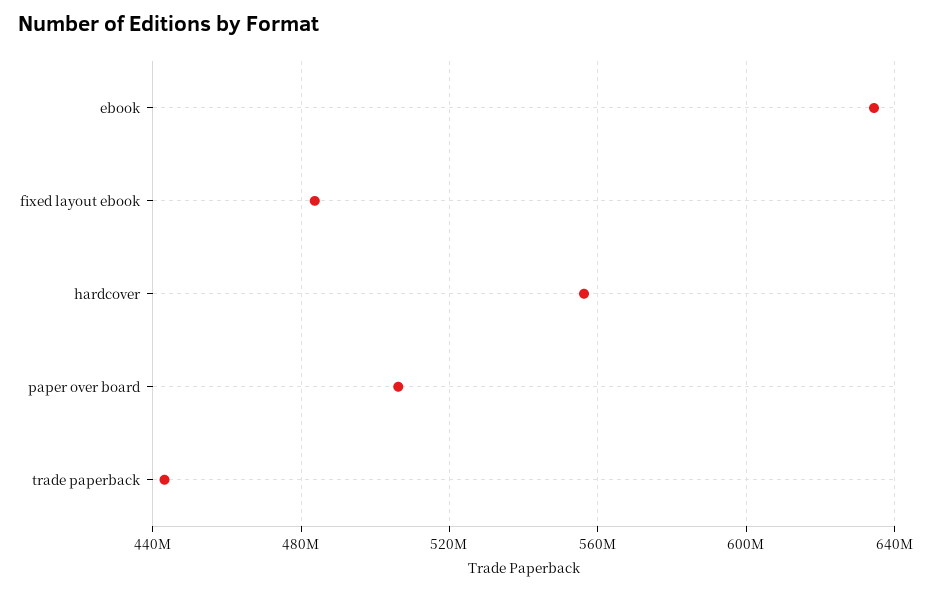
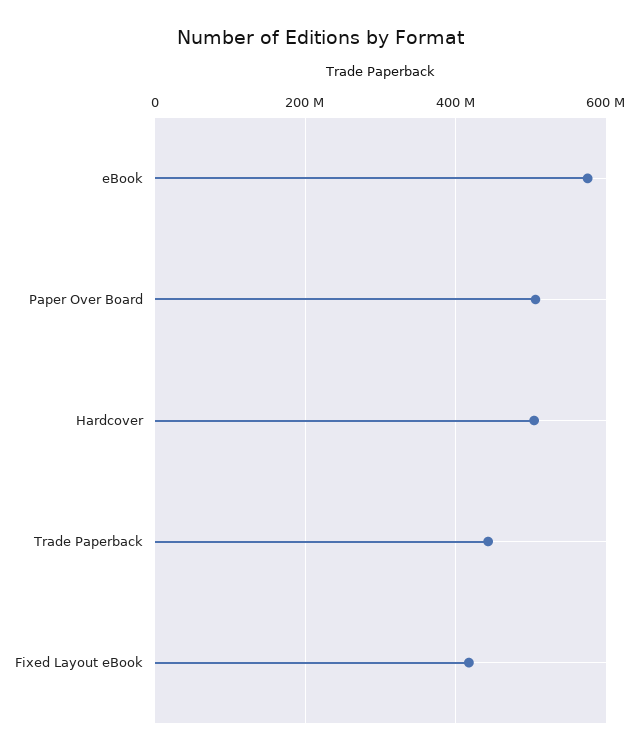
ebook: 635000000 -> 580000000
fixed layout ebook: 485000000 -> 420000000
hardcover: 555000000 -> 500000000

